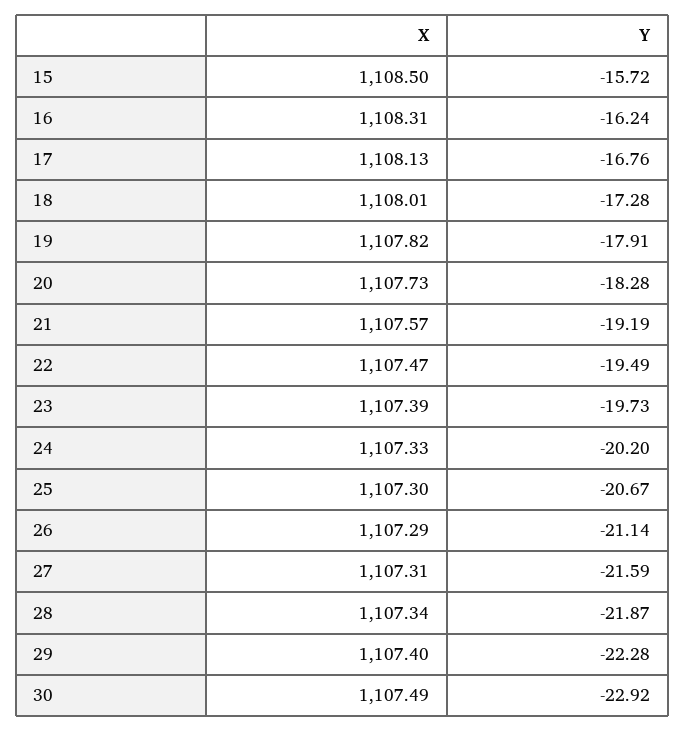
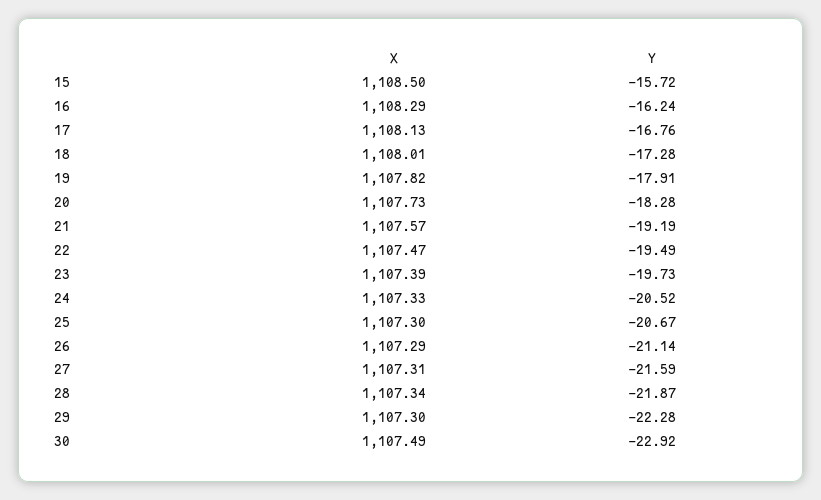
X, 16: 1108.31 -> 1108.29
Y, 24: -20.2 -> -20.52
X, 29: 1107.4 -> 1107.3

